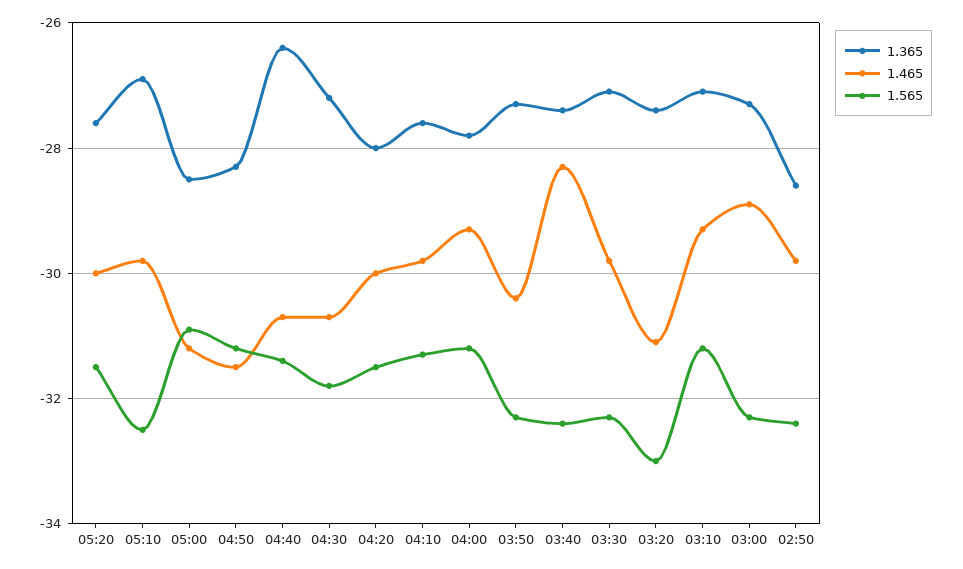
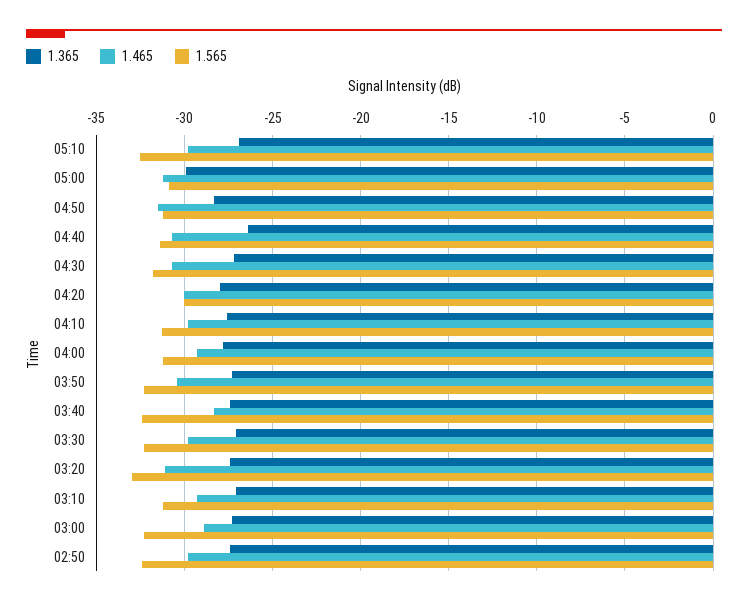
1.365, 05:20: -27.5 -> none
1.465, 05:20: -30 -> none
1.565, 05:20: -31.5 -> none
1.365, 05:00: -28.5 -> -30
1.565, 04:20: -31.5 -> -30
1.365, 02:50: -28.5 -> -27.5

